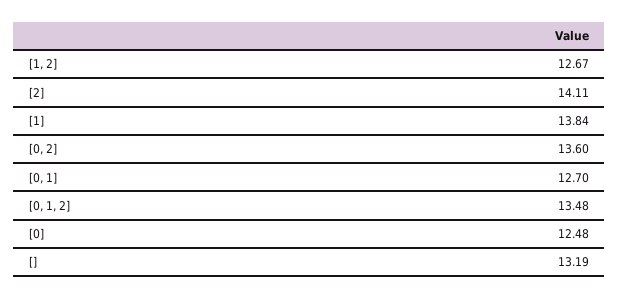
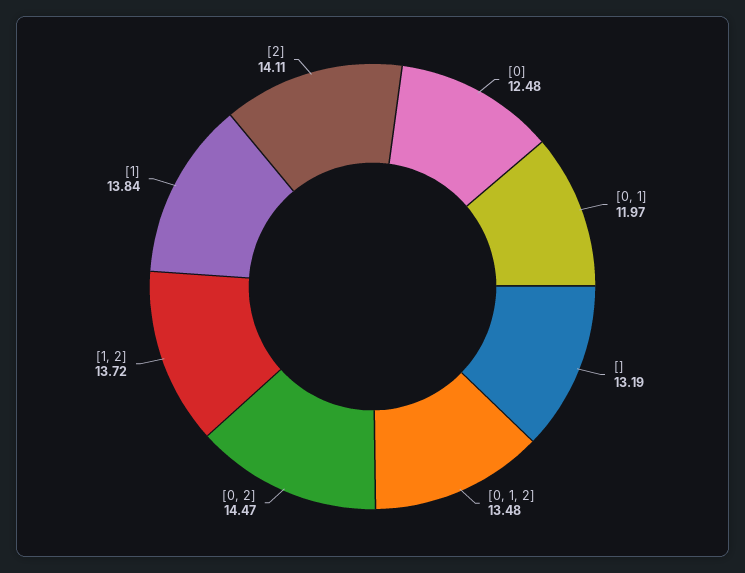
[1, 2]: 12.67 -> 13.72
[0, 2]: 13.6 -> 14.47
[0, 1]: 12.7 -> 11.97

